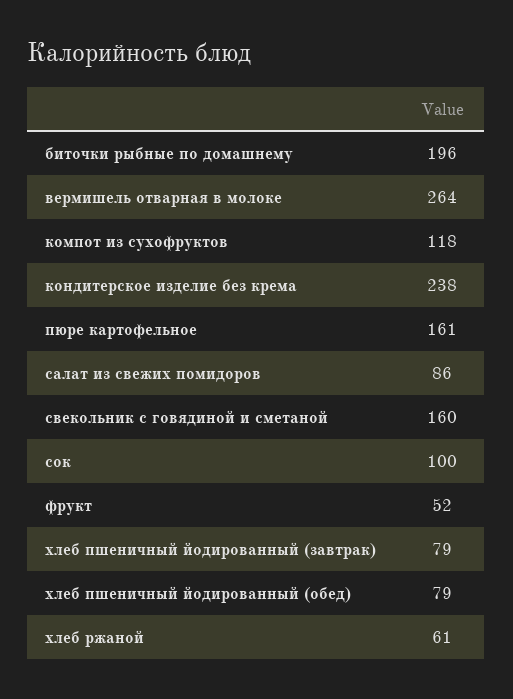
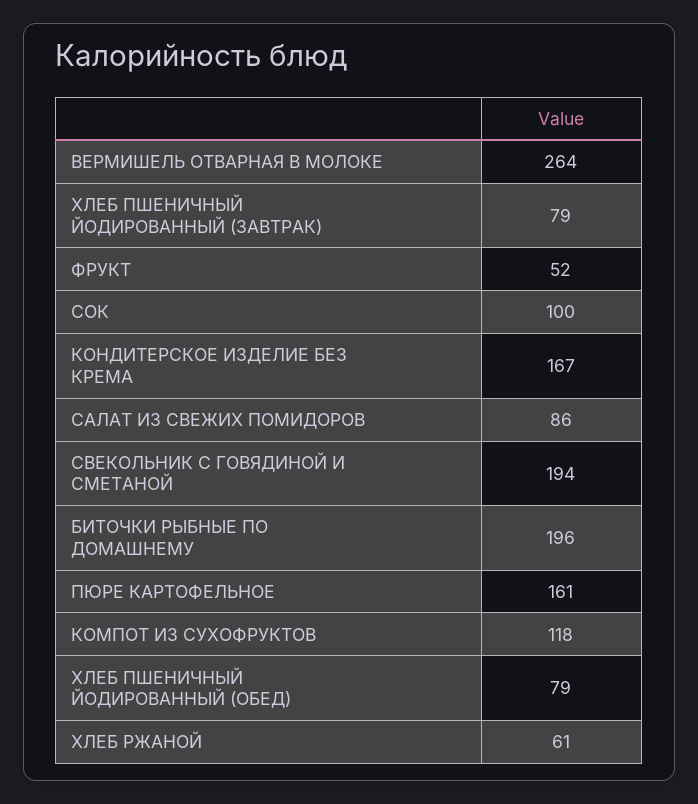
кондитерское изделие без крема: 238 -> 167
свекольник с говядиной и сметаной: 160 -> 194

